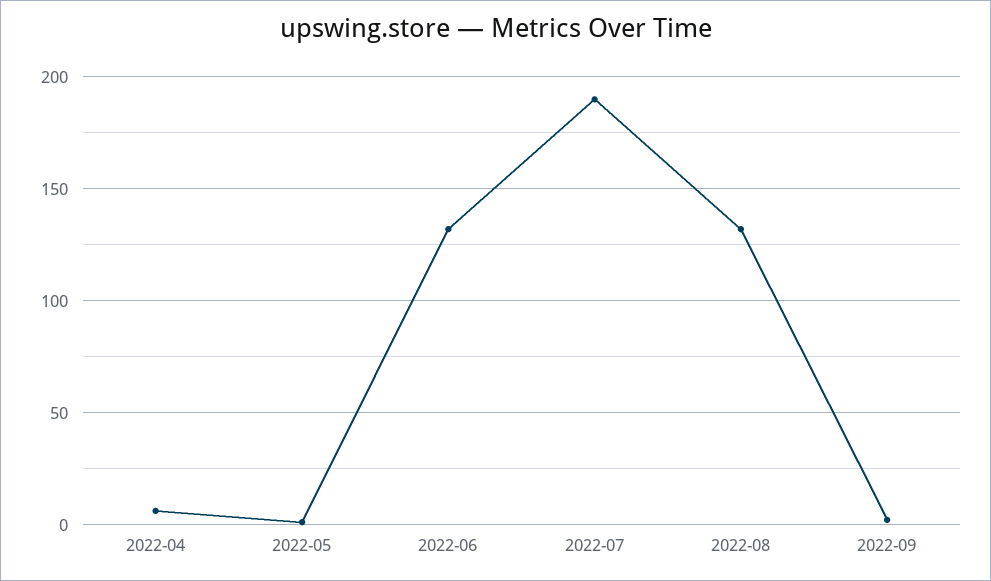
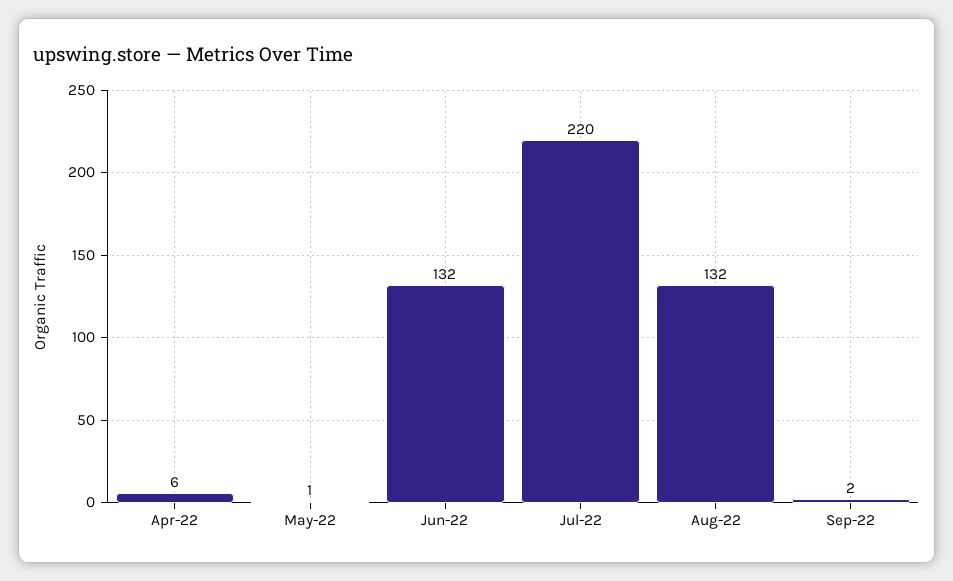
2022-07: 190 -> 220

